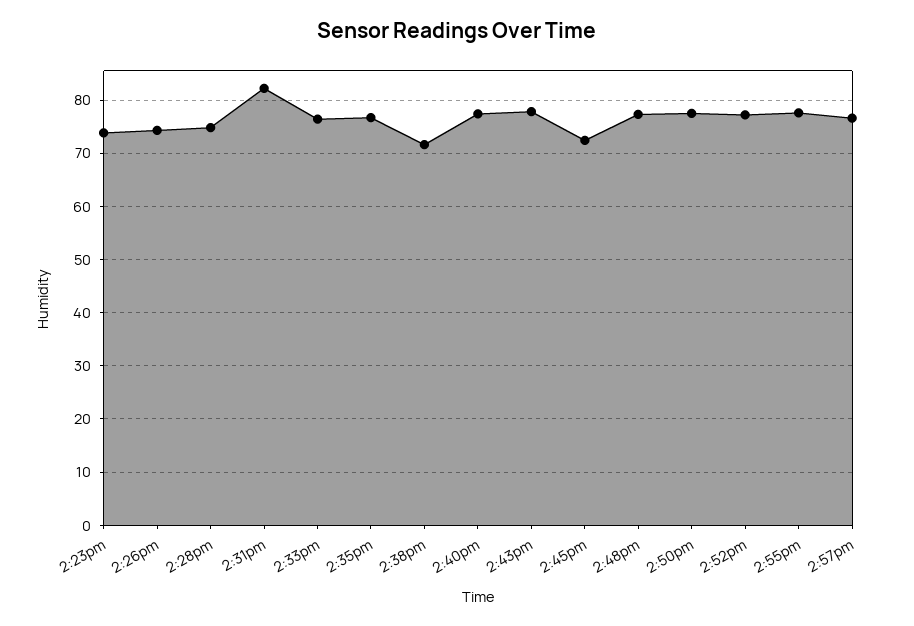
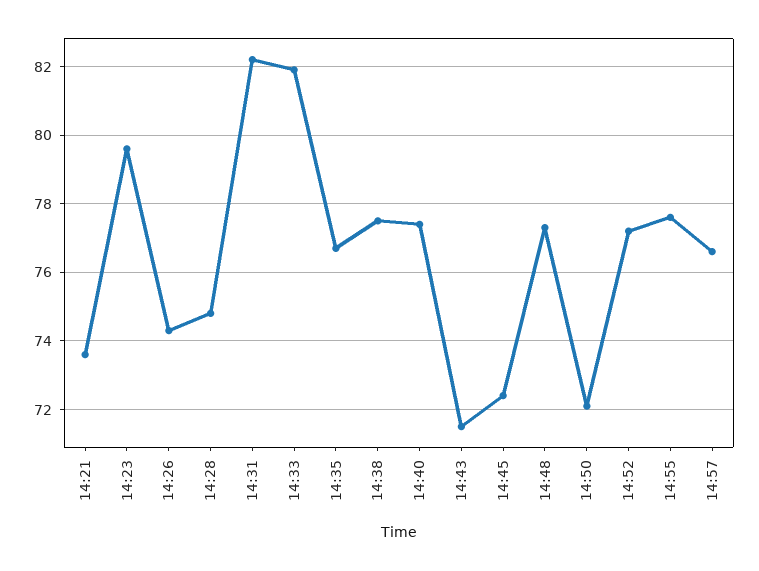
2:23pm: 74 -> 79.5
2:33pm: 76 -> 82
2:38pm: 72 -> 77.5
2:43pm: 78 -> 71.5
2:50pm: 78 -> 72
14:21: none -> 73.5

